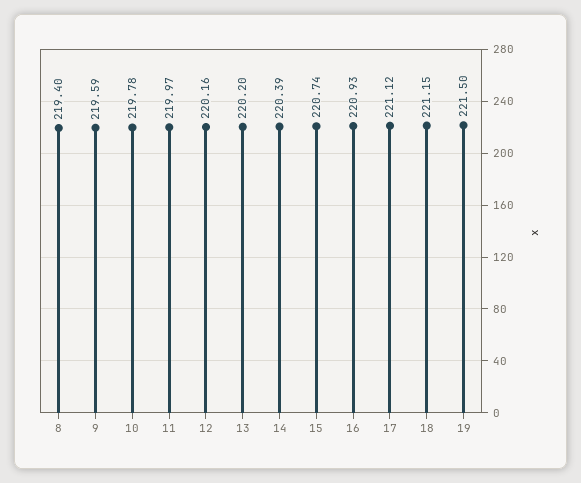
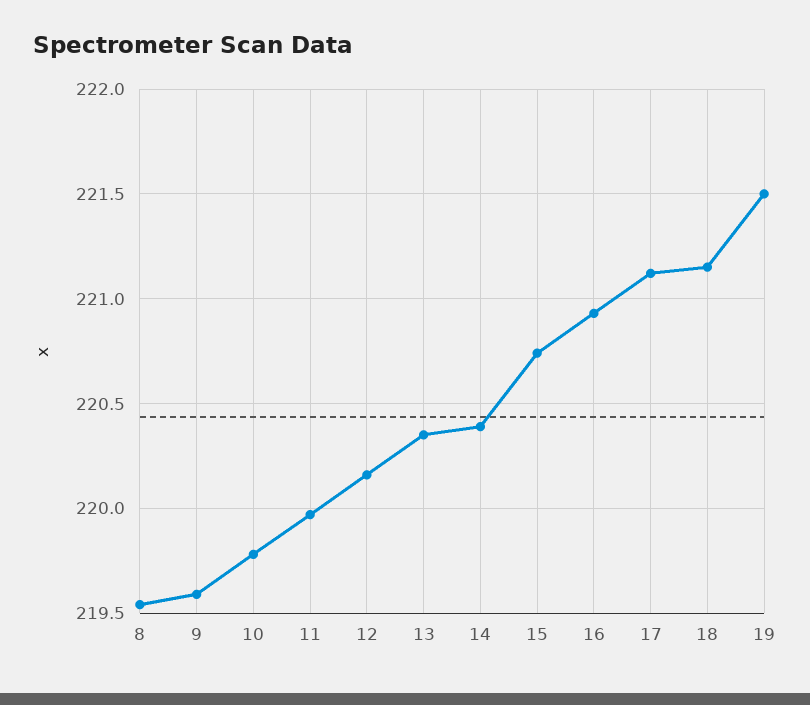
8: 219.4 -> 219.55
13: 220.2 -> 220.35

